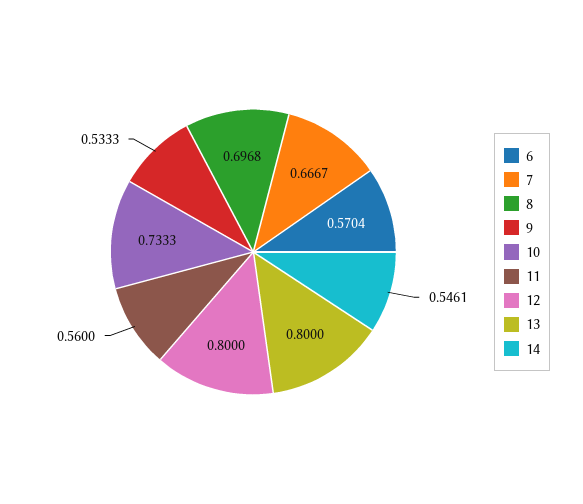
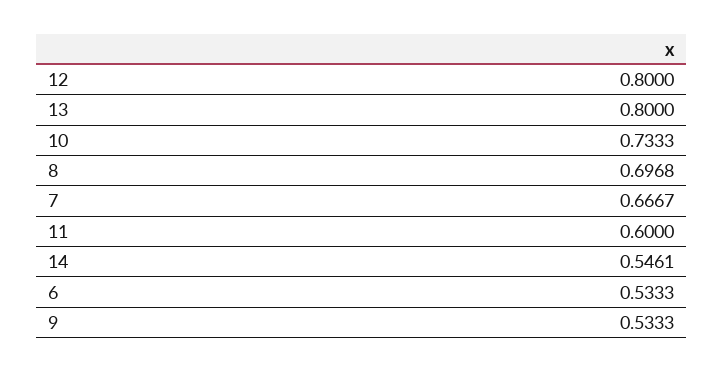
6: 0.5704 -> 0.5333
11: 0.56 -> 0.6

